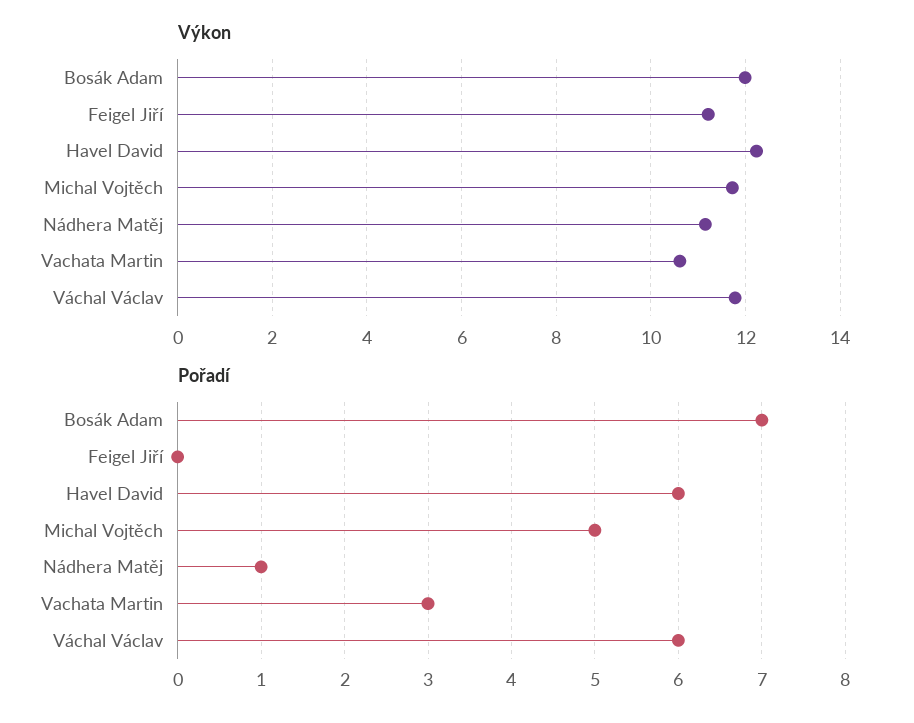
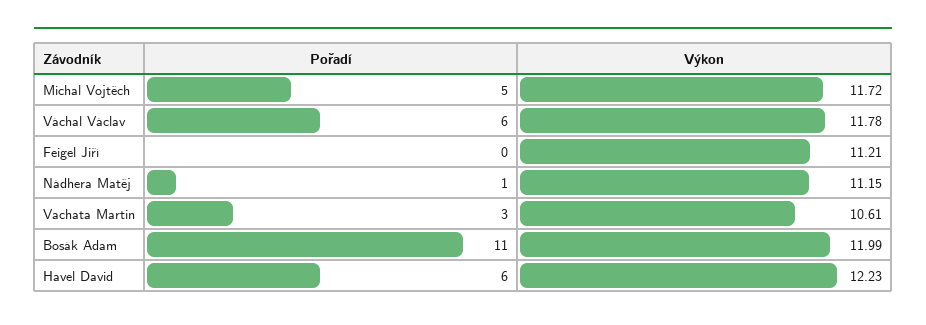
Pořadí, Bosák Adam: 7 -> 11

